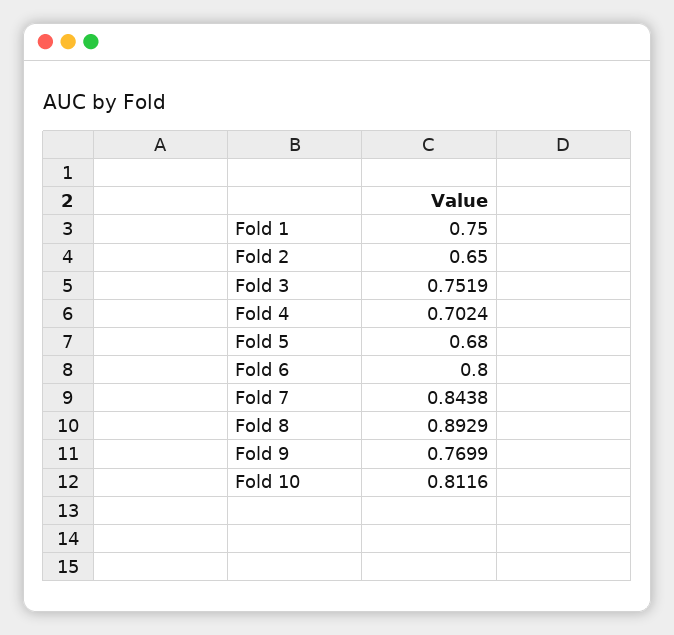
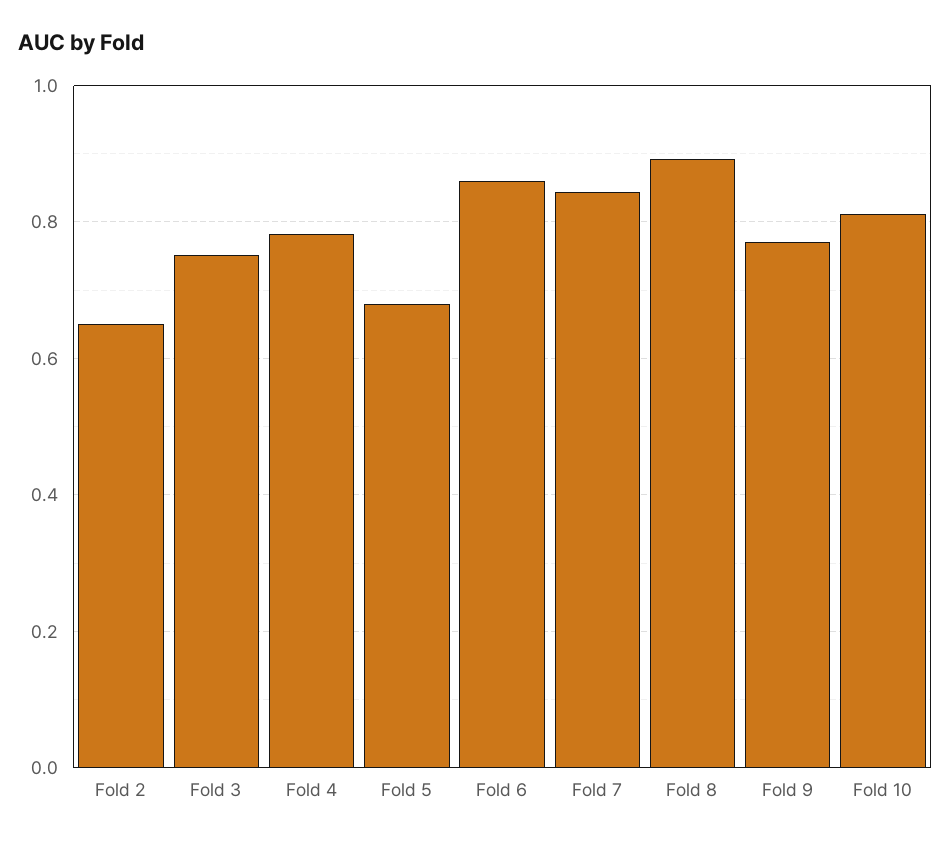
Fold 1: 0.75 -> none
Fold 4: 0.7024 -> 0.78
Fold 6: 0.8 -> 0.86

